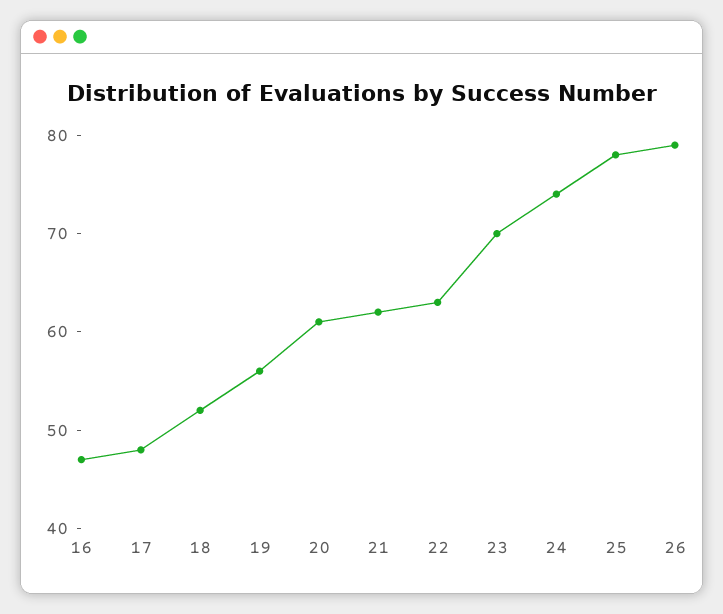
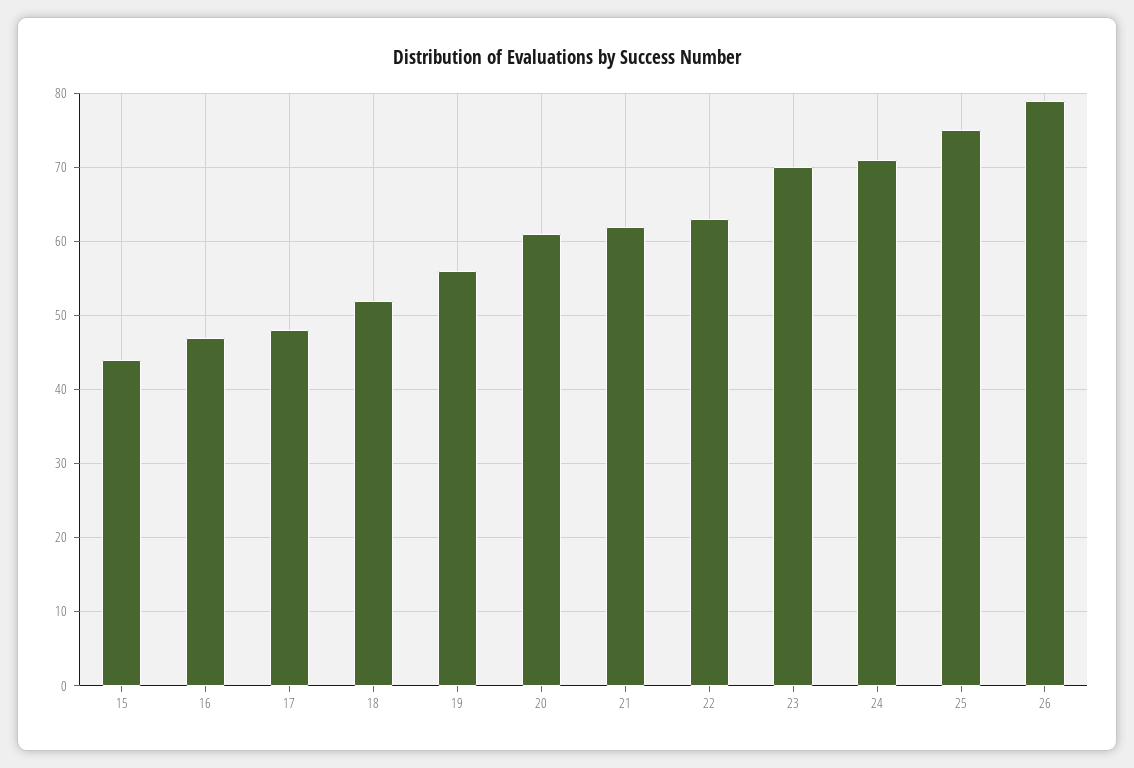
24: 74 -> 71
25: 78 -> 75
15: none -> 44

